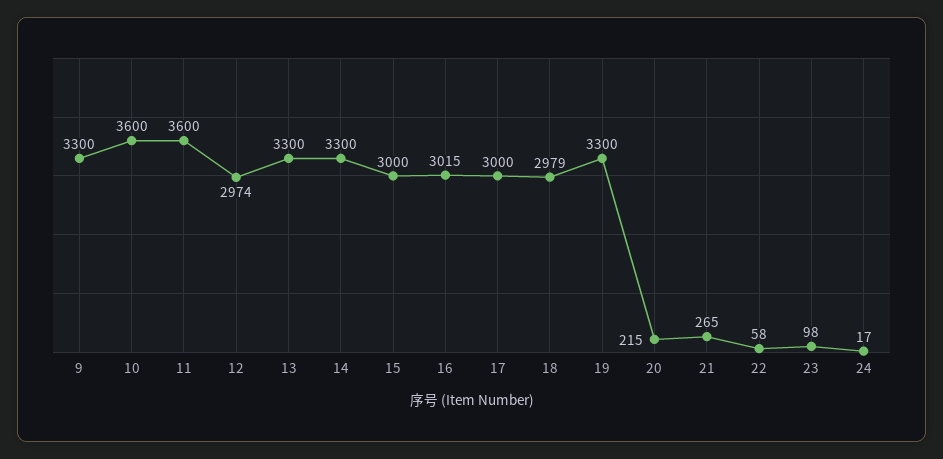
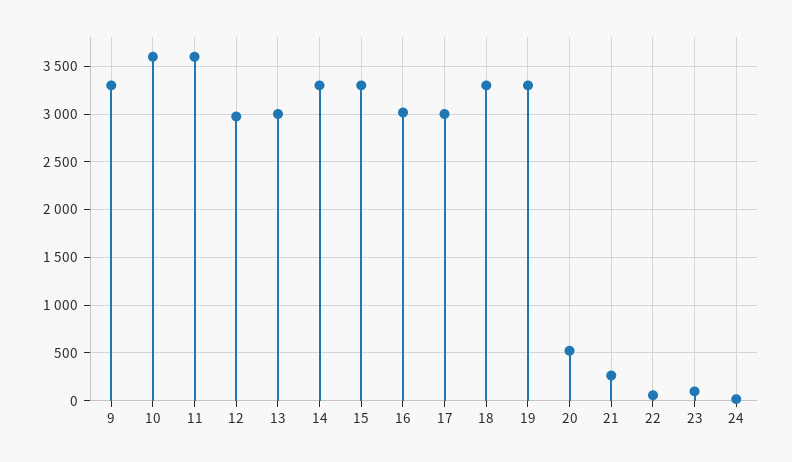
13: 3300 -> 3000
15: 3000 -> 3300
18: 2979 -> 3300
20: 215 -> 500

